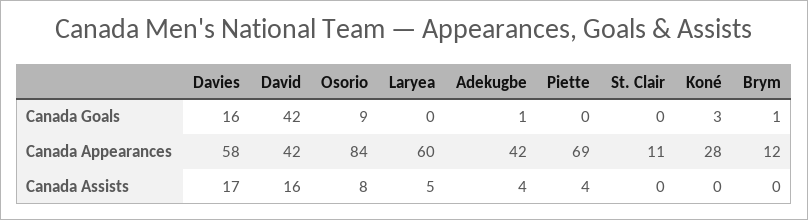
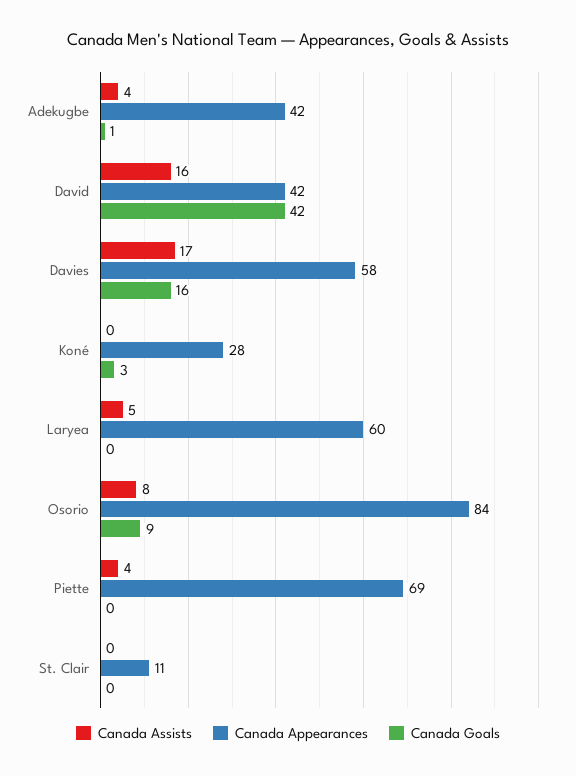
Canada Goals, Brym: 1 -> none
Canada Appearances, Brym: 12 -> none
Canada Assists, Brym: 0 -> none

